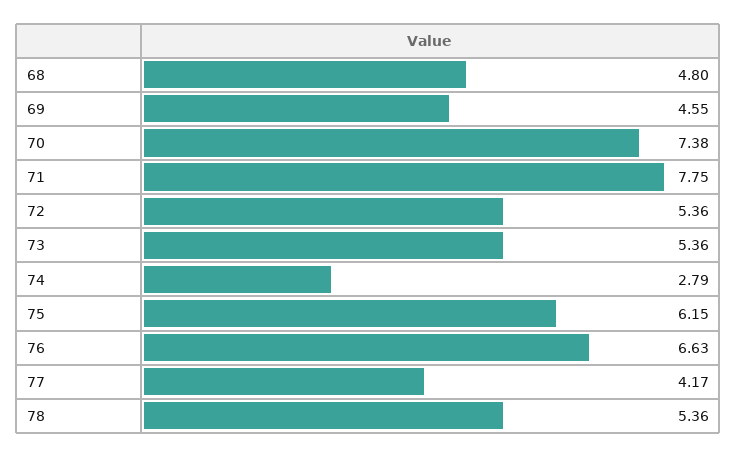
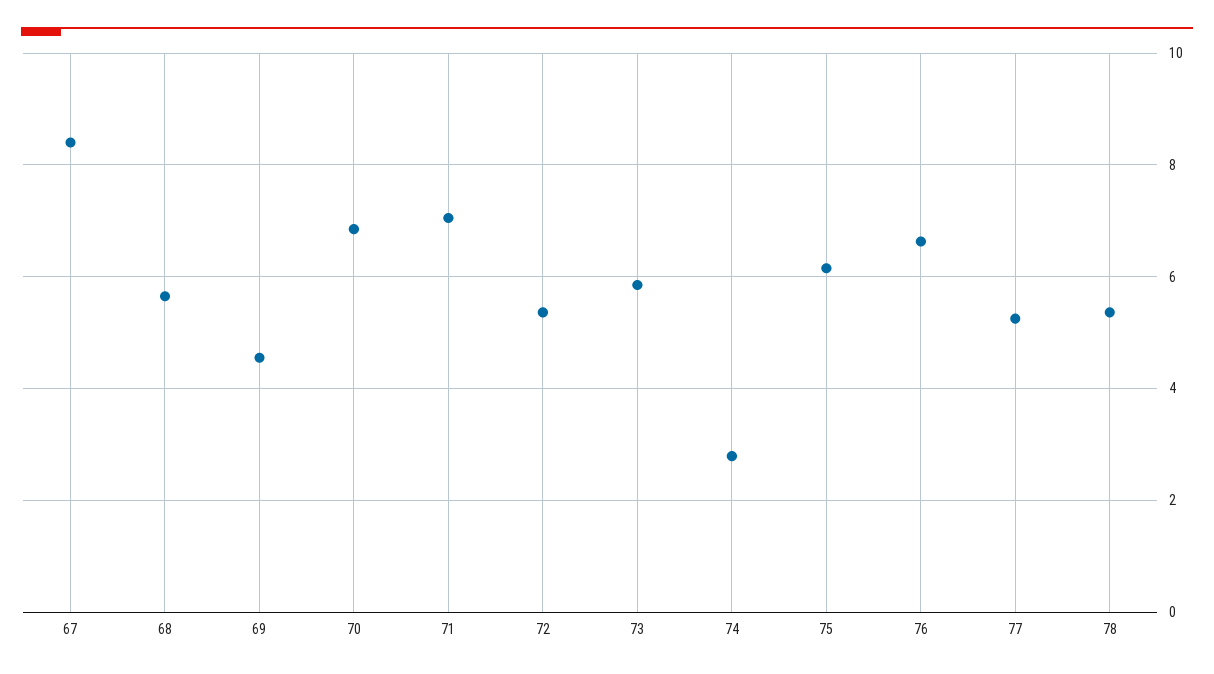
68: 4.8 -> 5.6
70: 7.38 -> 6.8
71: 7.75 -> 7
73: 5.36 -> 5.8
77: 4.17 -> 5.2
67: none -> 8.4

